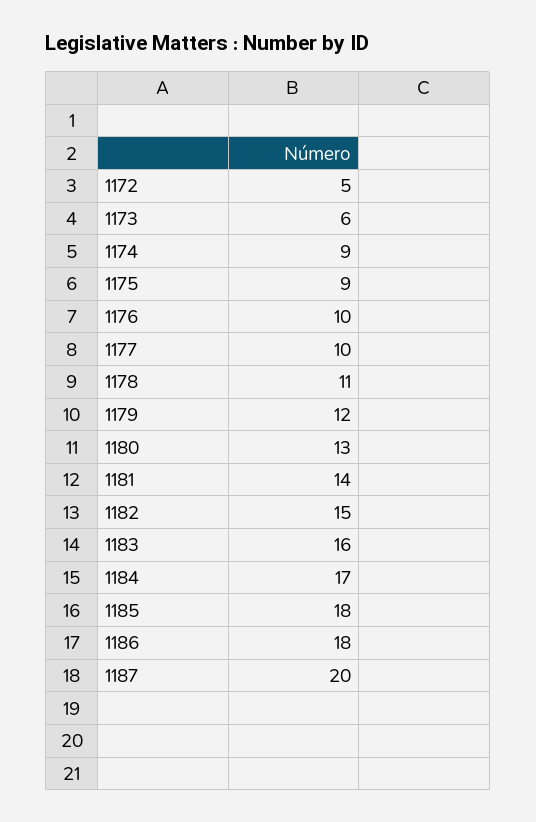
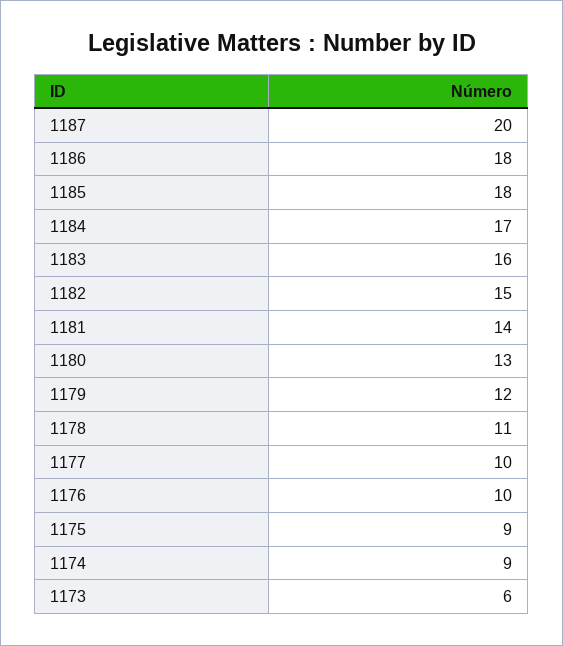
1172: 5 -> none

